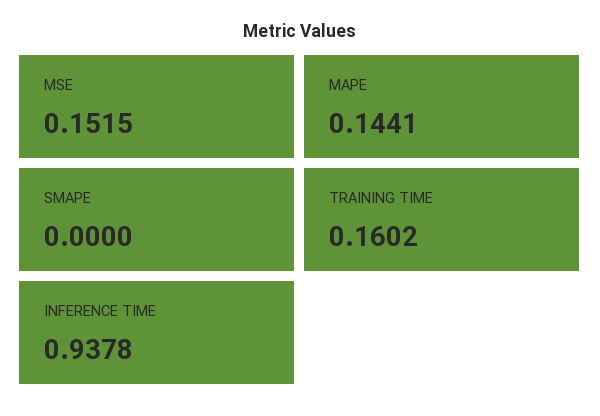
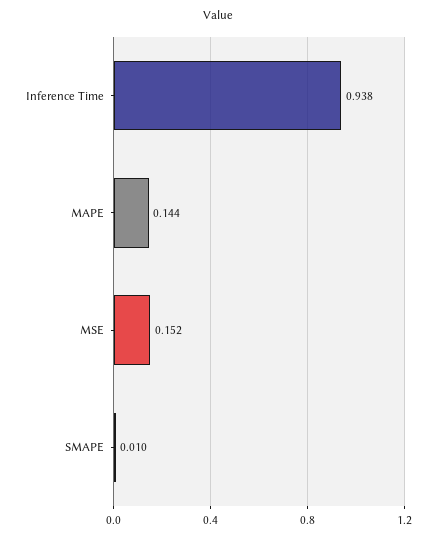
SMAPE: 0 -> 0.01
TRAINING TIME: 0.1602 -> none

